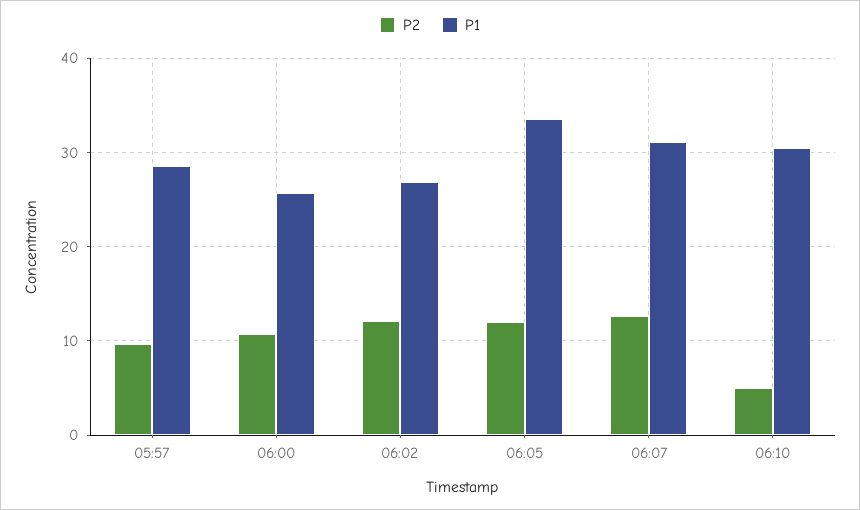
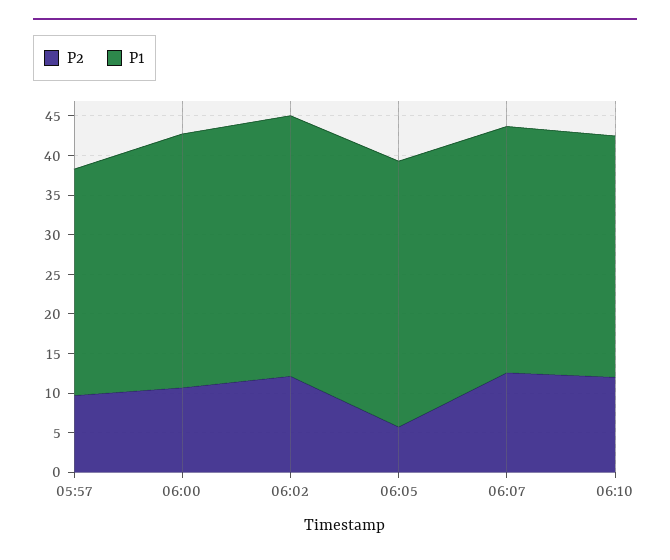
P1, 06:00: 26 -> 32.5
P1, 06:02: 27 -> 32.5
P2, 06:05: 12 -> 5
P2, 06:10: 5 -> 12.5

